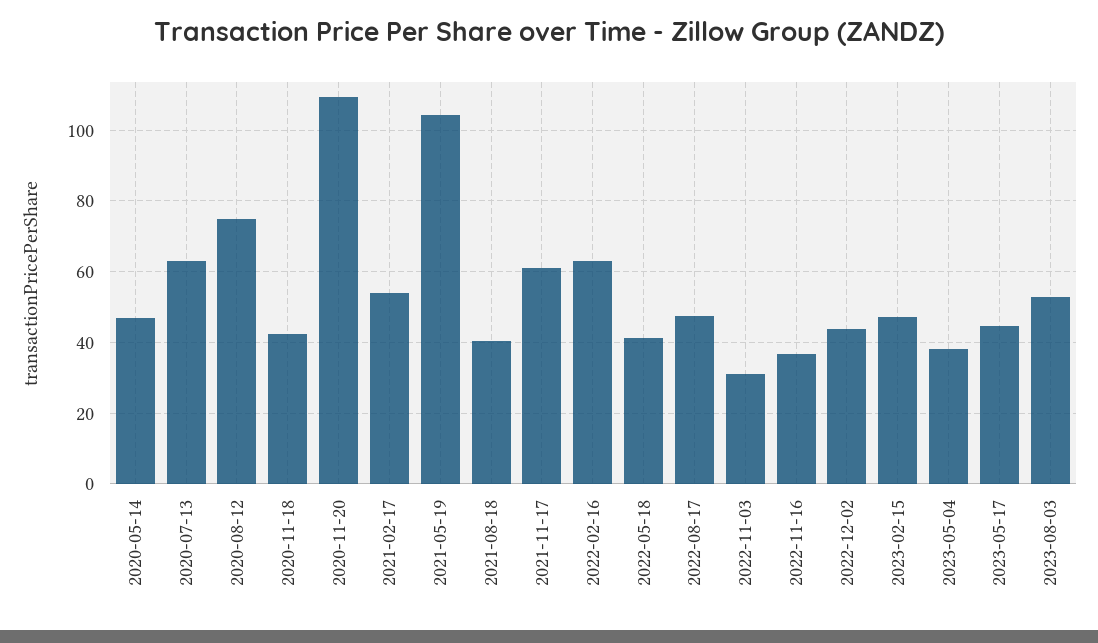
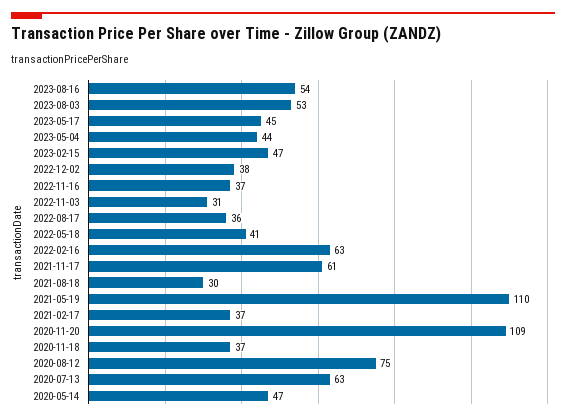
2020-11-18: 42 -> 37
2021-02-17: 54 -> 37
2021-05-19: 104 -> 110
2021-08-18: 40 -> 30
2022-08-17: 48 -> 36
2022-12-02: 44 -> 38
2023-05-04: 38 -> 44
2023-08-16: none -> 54

